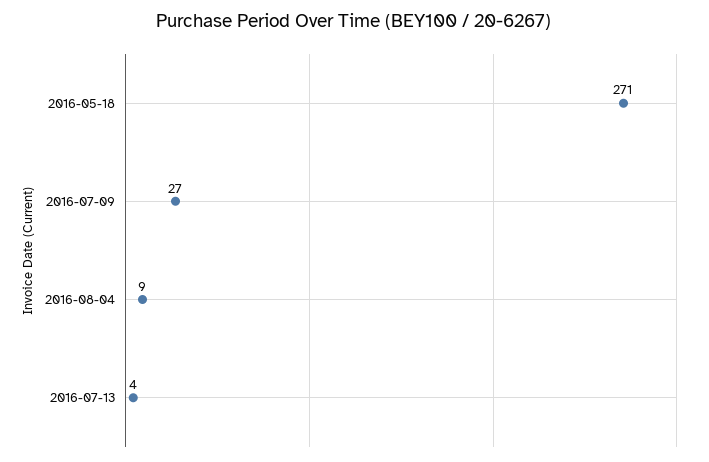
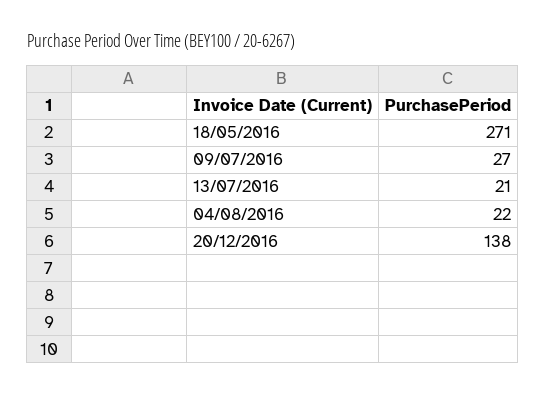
2016-08-04: 9 -> 22
2016-07-13: 4 -> 21
20/12/2016: none -> 138

